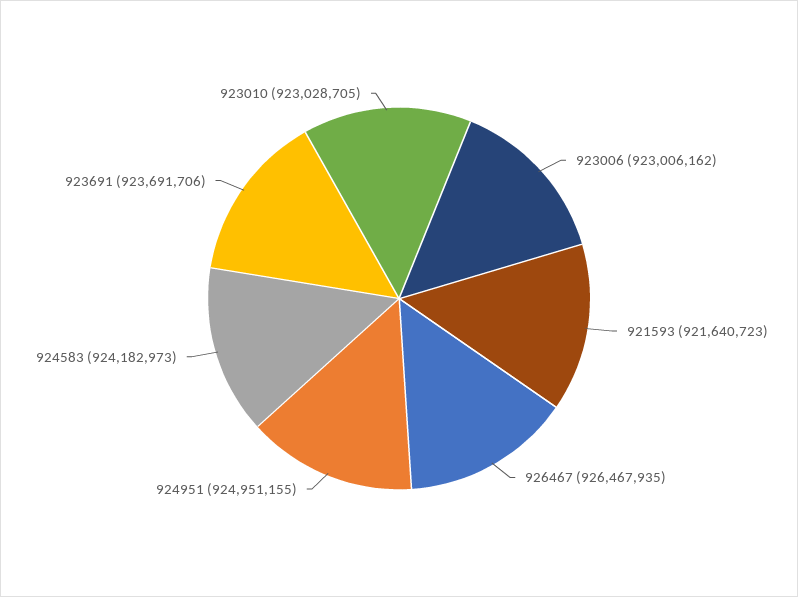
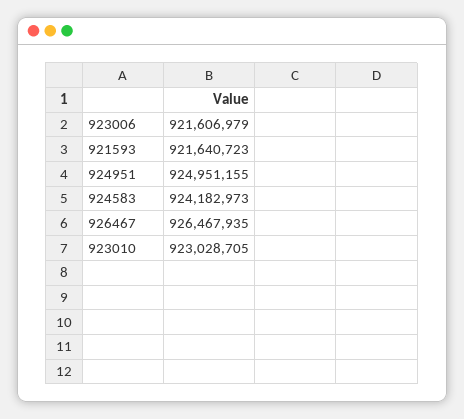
923006: 923006162 -> 921606979
923691: 923691706 -> none

